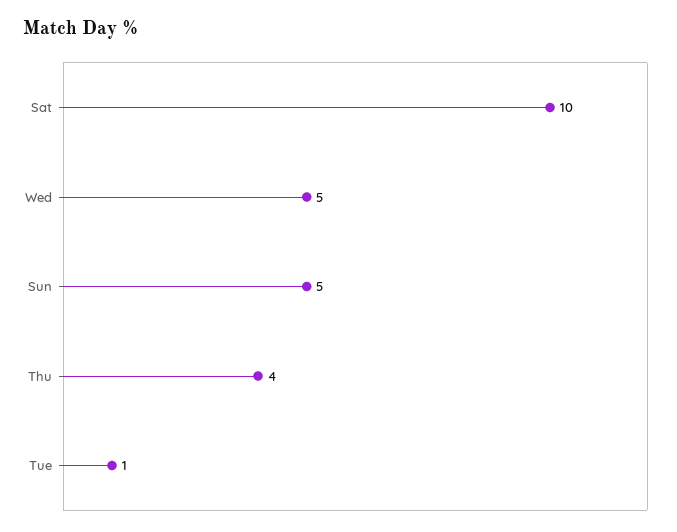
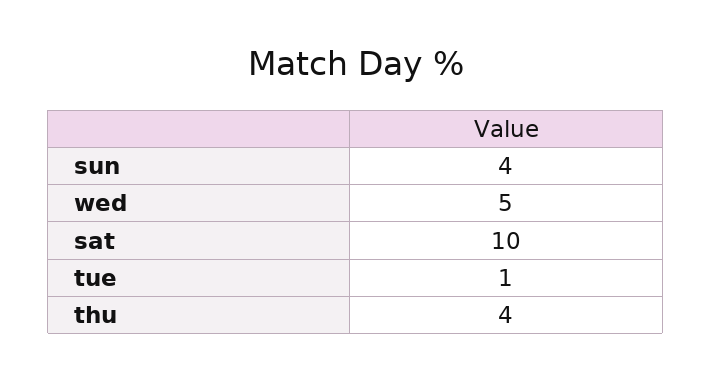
Sun: 5 -> 4

